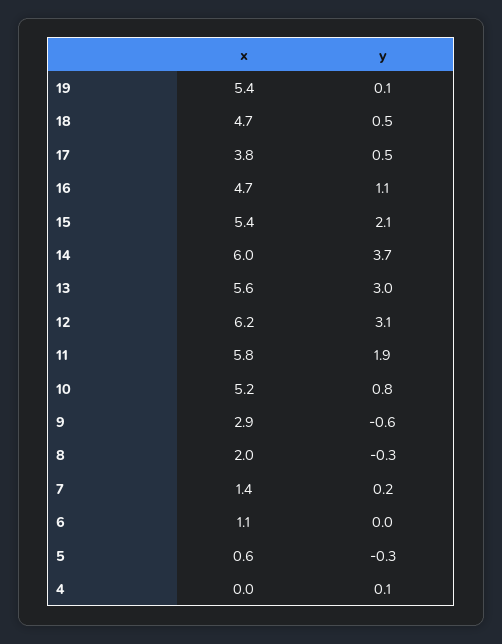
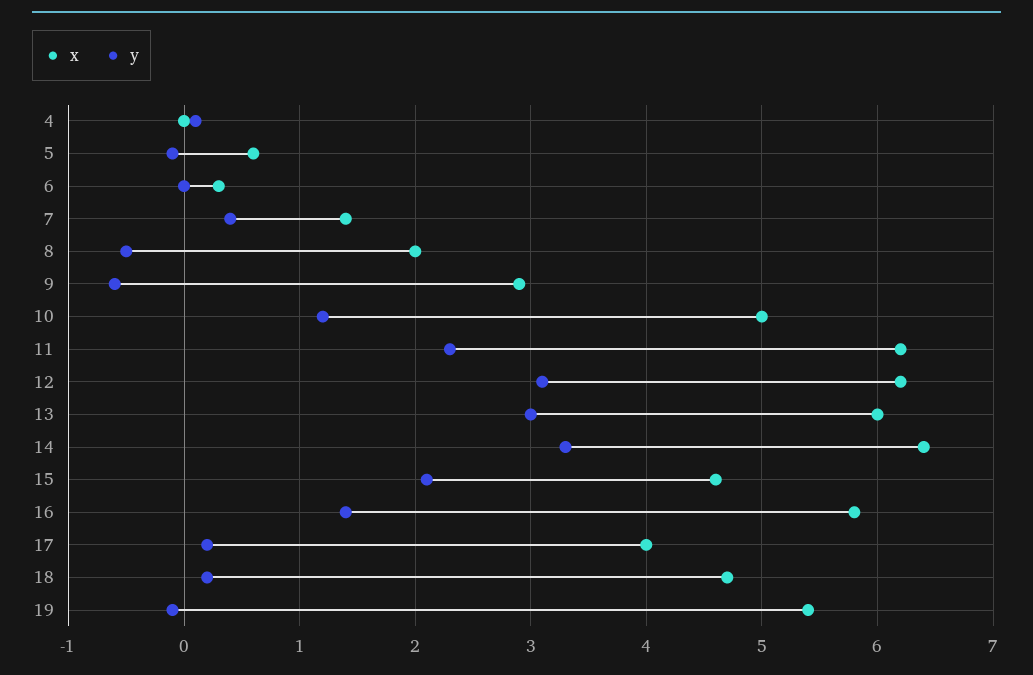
y, 19: 0.1 -> -0.1
y, 18: 0.5 -> 0.2
x, 17: 3.8 -> 4
y, 17: 0.5 -> 0.2
x, 16: 4.7 -> 5.8
y, 16: 1.1 -> 1.4
x, 15: 5.4 -> 4.6
x, 14: 6 -> 6.4
y, 14: 3.7 -> 3.3
x, 13: 5.6 -> 6
x, 11: 5.8 -> 6.2
y, 11: 1.9 -> 2.3
x, 10: 5.2 -> 5
y, 10: 0.8 -> 1.2
y, 8: -0.3 -> -0.5
y, 7: 0.2 -> 0.4
x, 6: 1.1 -> 0.3
y, 5: -0.3 -> -0.1

